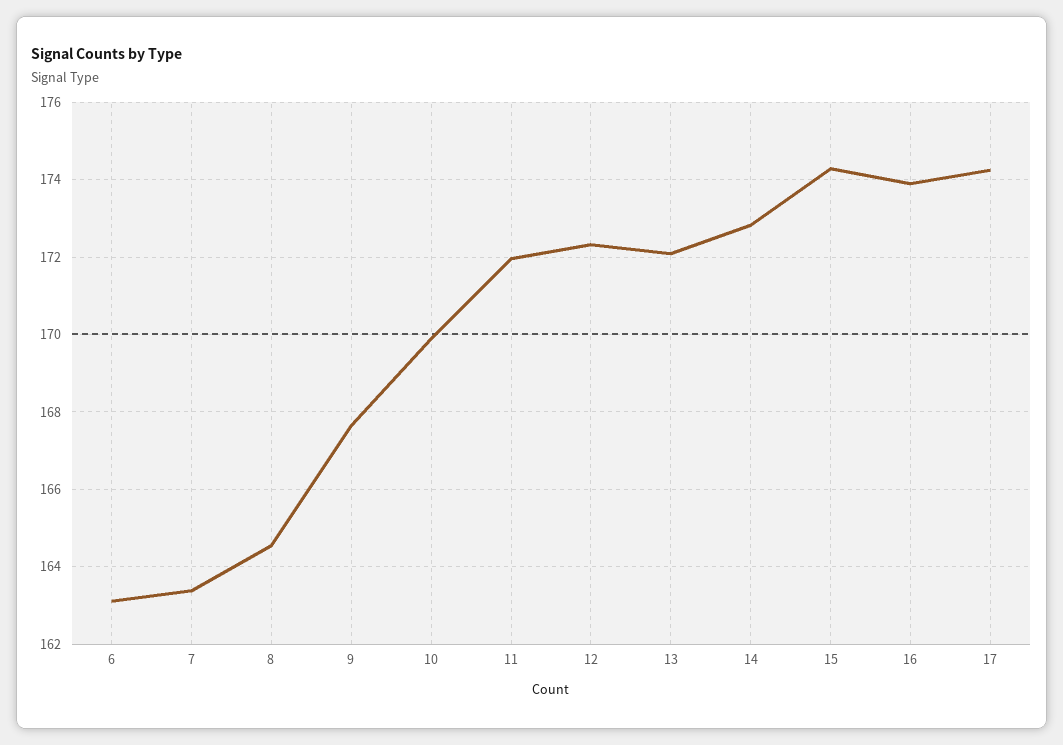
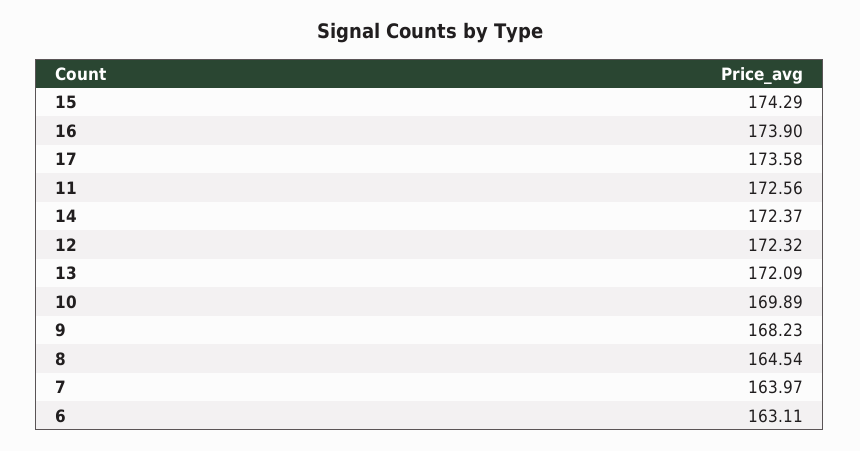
7: 163.4 -> 163.97
9: 167.6 -> 168.23
11: 172 -> 172.56
14: 172.8 -> 172.37
17: 174.2 -> 173.58

